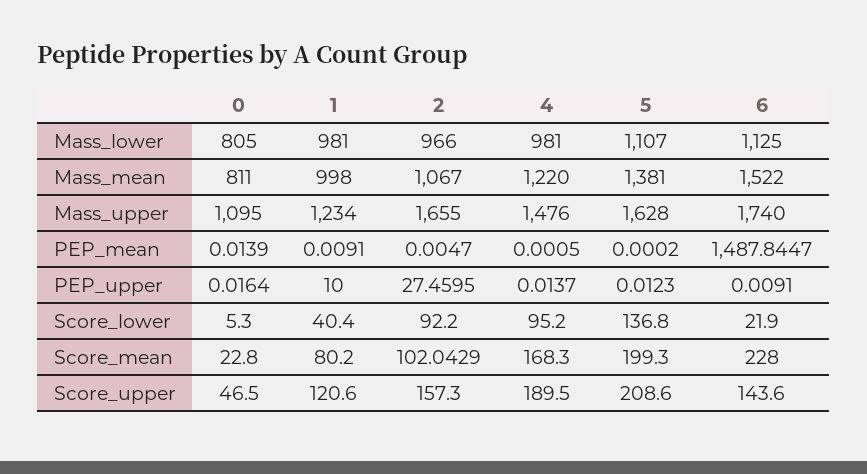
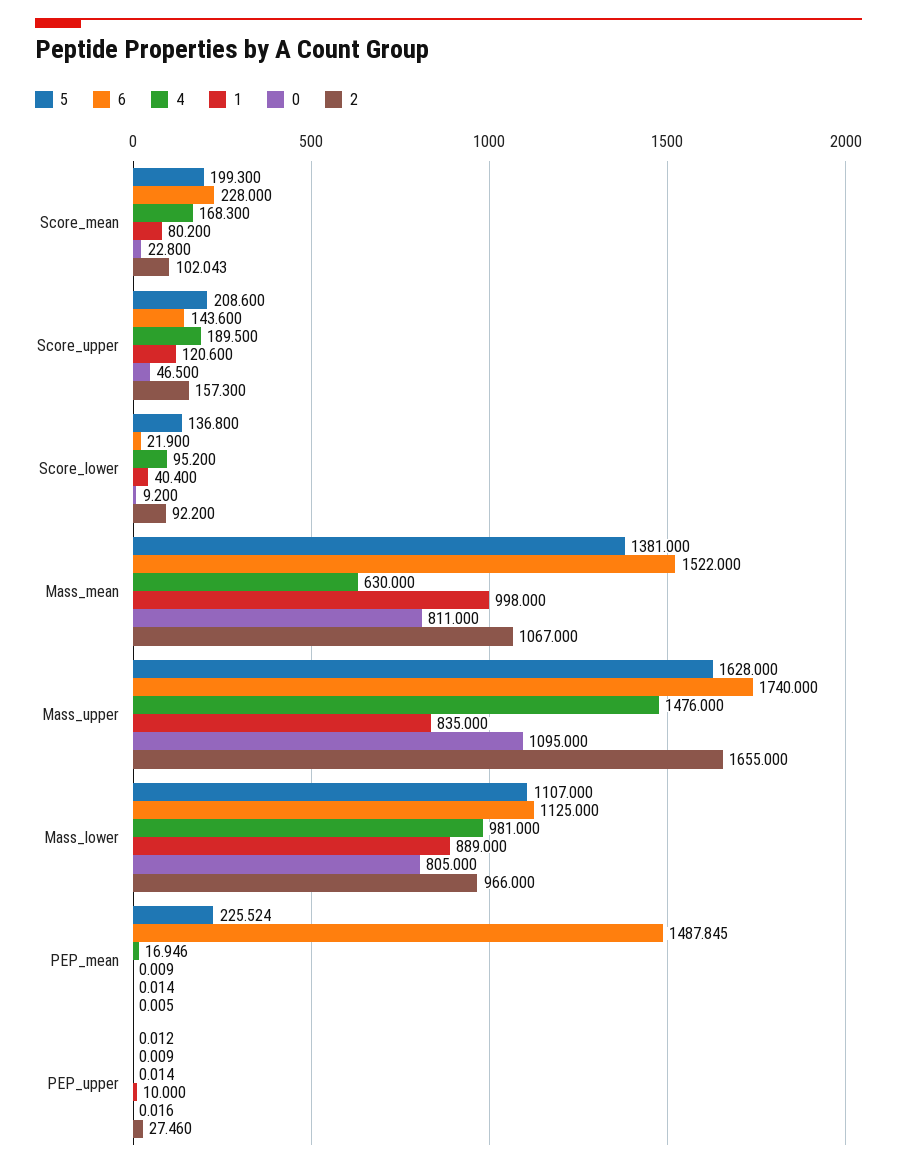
1, Mass_lower: 981 -> 889
4, Mass_mean: 1220 -> 630
1, Mass_upper: 1234 -> 835
4, PEP_mean: 0.0005 -> 16.946
5, PEP_mean: 0.0002 -> 225.524
0, Score_lower: 5.3 -> 9.2

